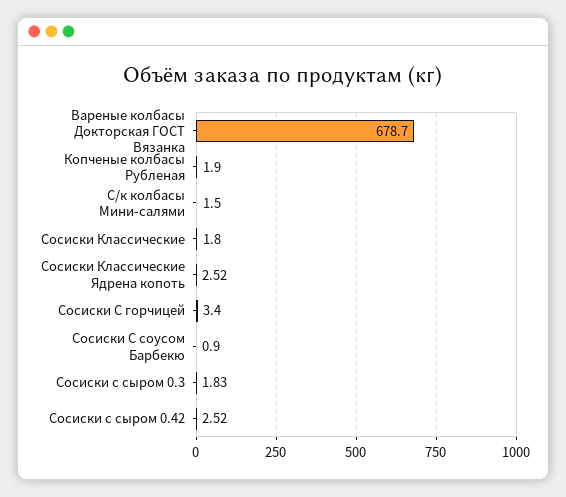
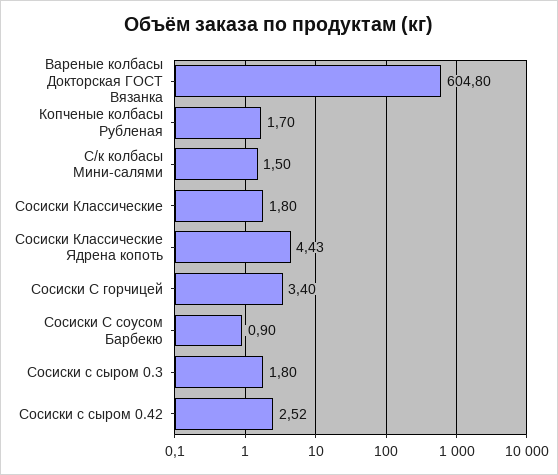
Вареные колбасы Докторская ГОСТ Вязанка: 678.7 -> 604.8
Копченые колбасы Рубленая: 1.9 -> 1.7
Сосиски Классические Ядрена копоть: 2.52 -> 4.43
Сосиски с сыром 0.3: 1.83 -> 1.8

